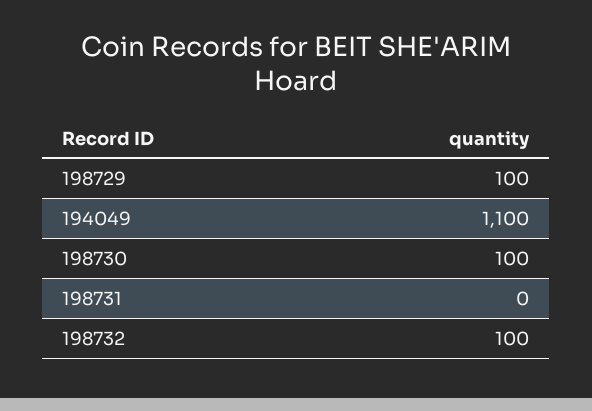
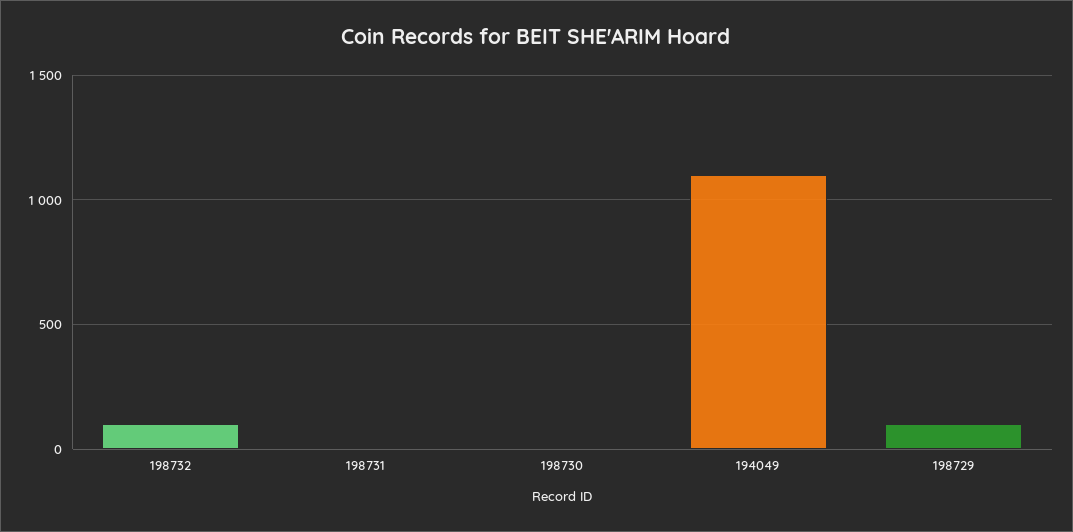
198730: 100 -> 0

